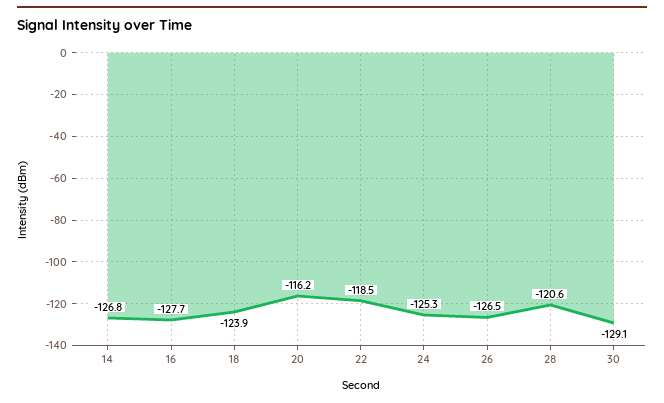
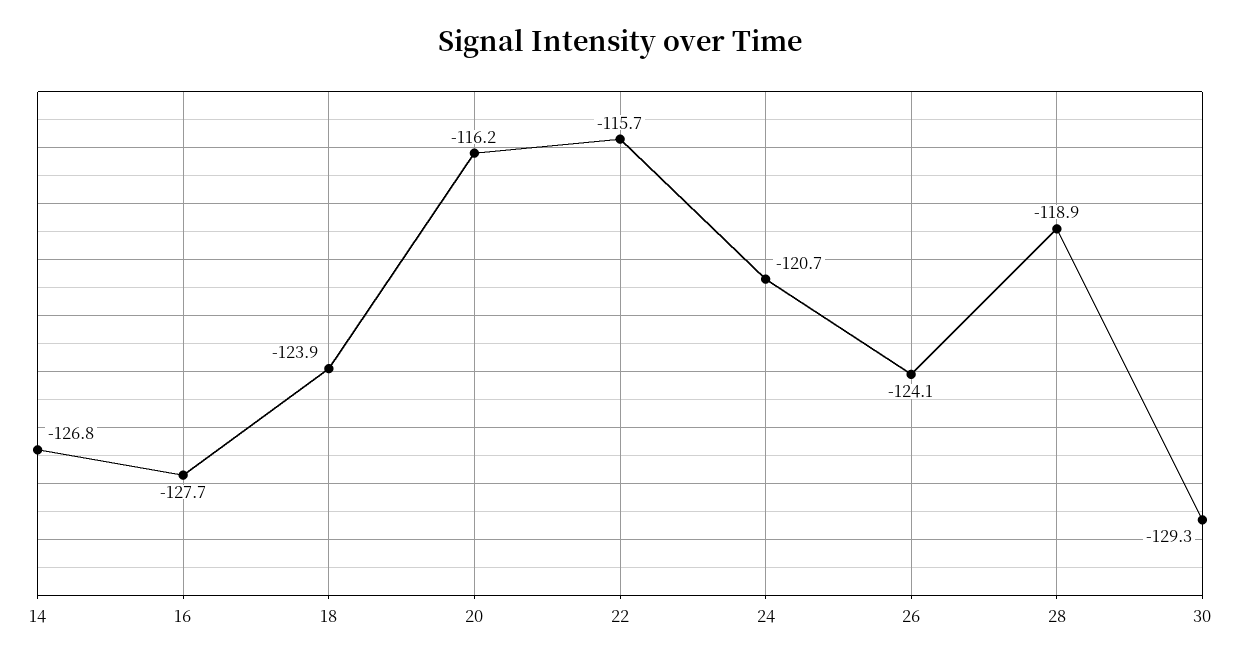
22: -118.5 -> -115.7
24: -125.3 -> -120.7
26: -126.5 -> -124.1
28: -120.6 -> -118.9
30: -129.1 -> -129.3

